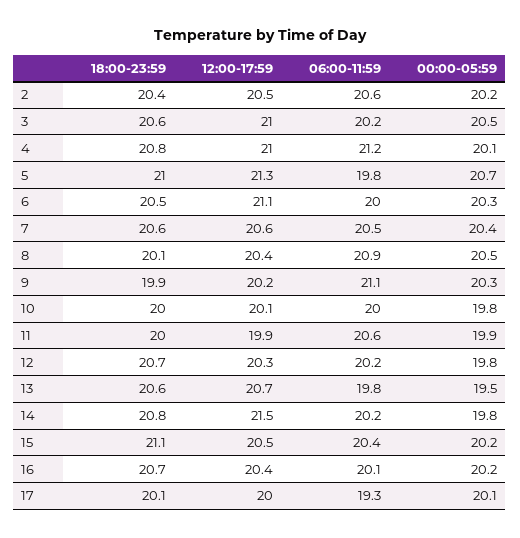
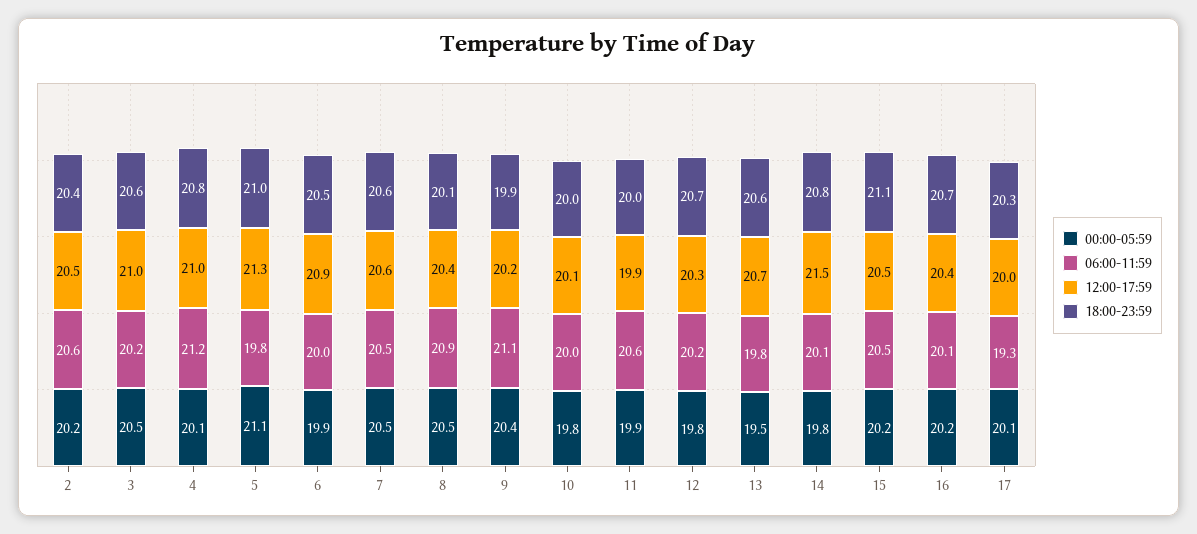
00:00-05:59, 5: 20.7 -> 21.1
12:00-17:59, 6: 21.1 -> 20.9
00:00-05:59, 6: 20.3 -> 19.9
00:00-05:59, 7: 20.4 -> 20.5
00:00-05:59, 9: 20.3 -> 20.4
06:00-11:59, 14: 20.2 -> 20.1
06:00-11:59, 15: 20.4 -> 20.5
18:00-23:59, 17: 20.1 -> 20.3

